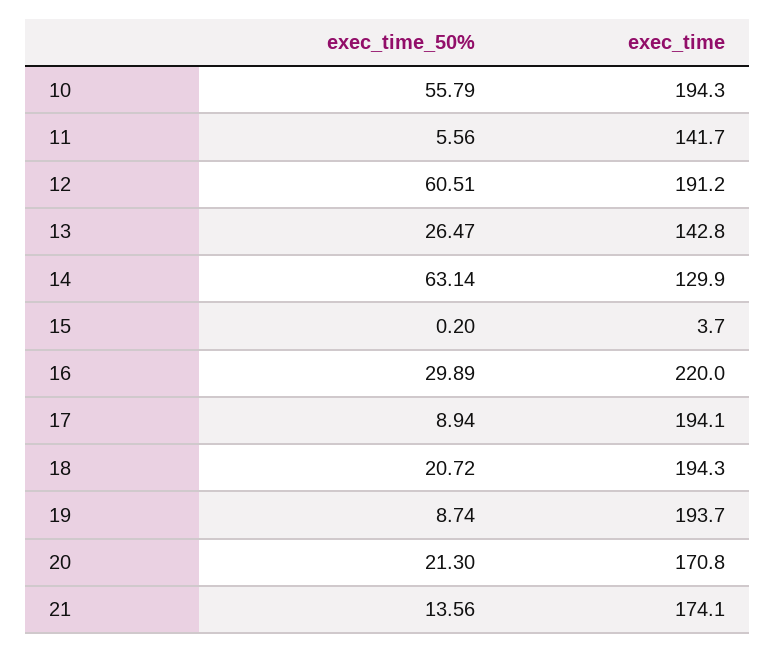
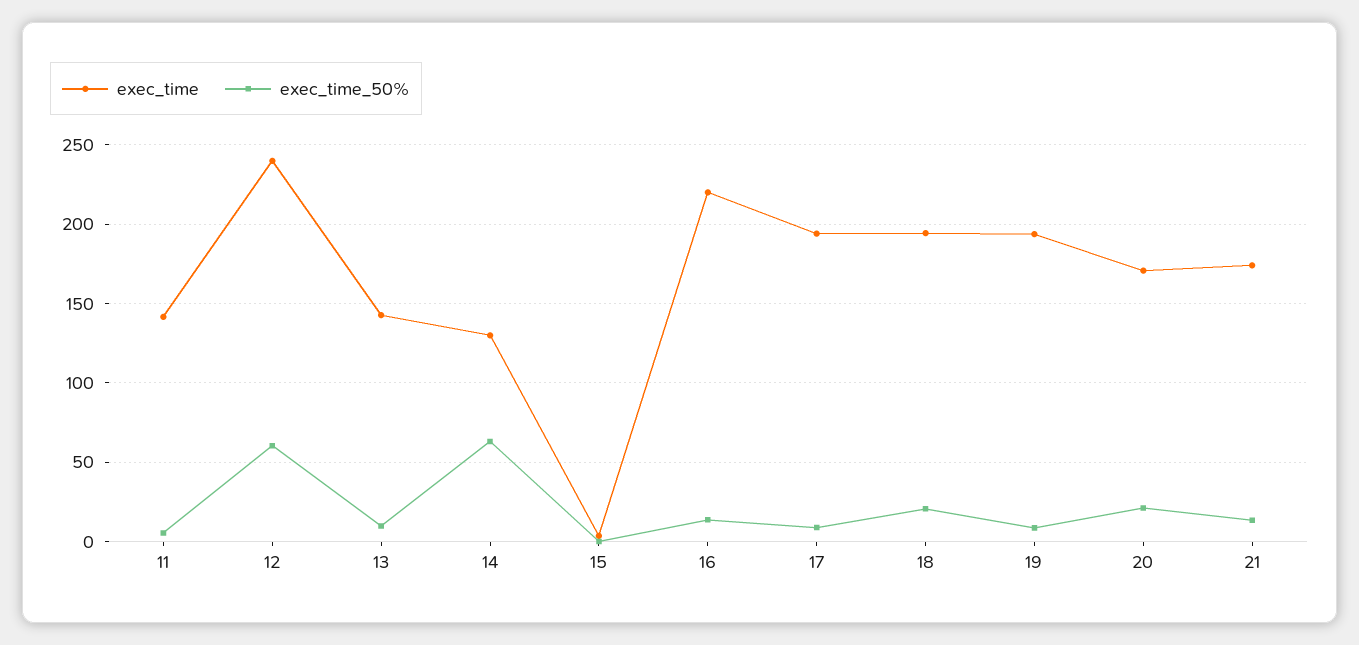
exec_time_50%, 10: 55.79 -> none
exec_time, 10: 194.3 -> none
exec_time, 12: 191.2 -> 240
exec_time_50%, 13: 26.47 -> 10
exec_time_50%, 16: 29.89 -> 15

